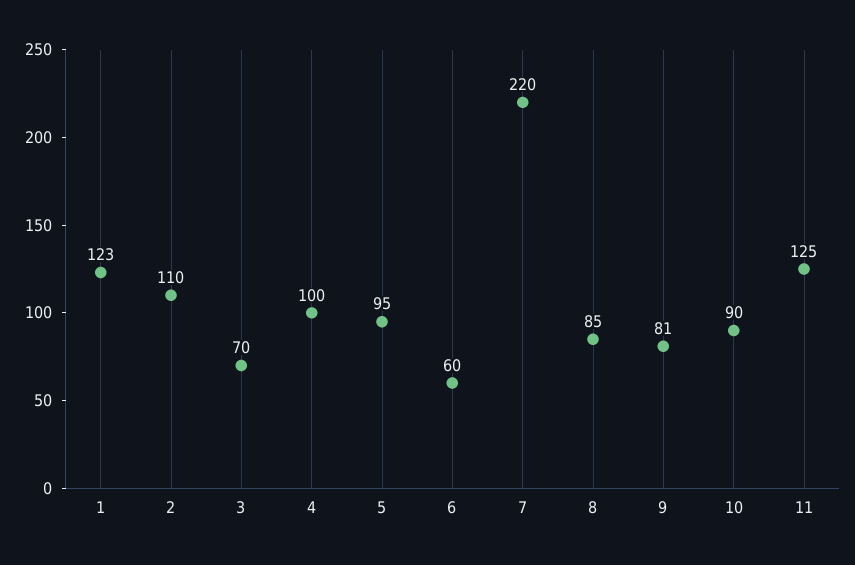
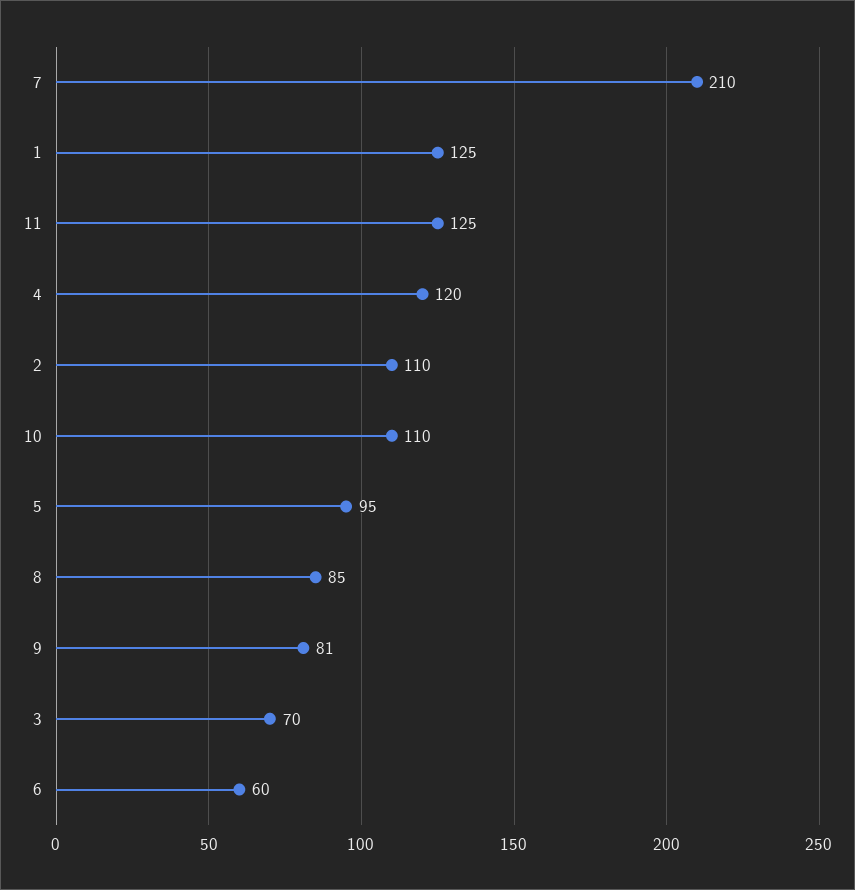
1: 123 -> 125
4: 100 -> 120
7: 220 -> 210
10: 90 -> 110

